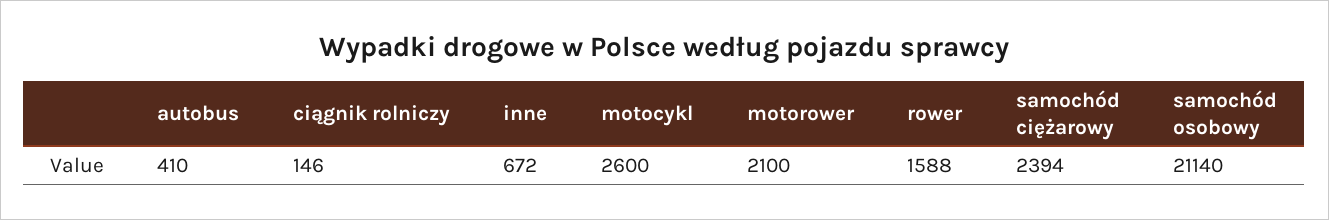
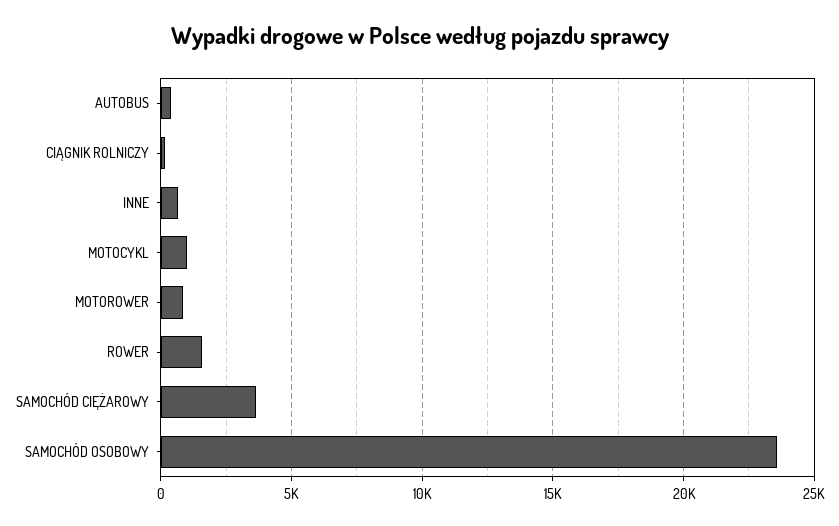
motocykl: 2600 -> 1000
motorower: 2100 -> 1000
samochód ciężarowy: 2394 -> 3500
samochód osobowy: 21140 -> 23500

